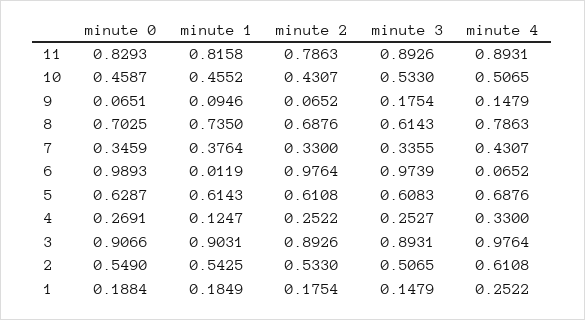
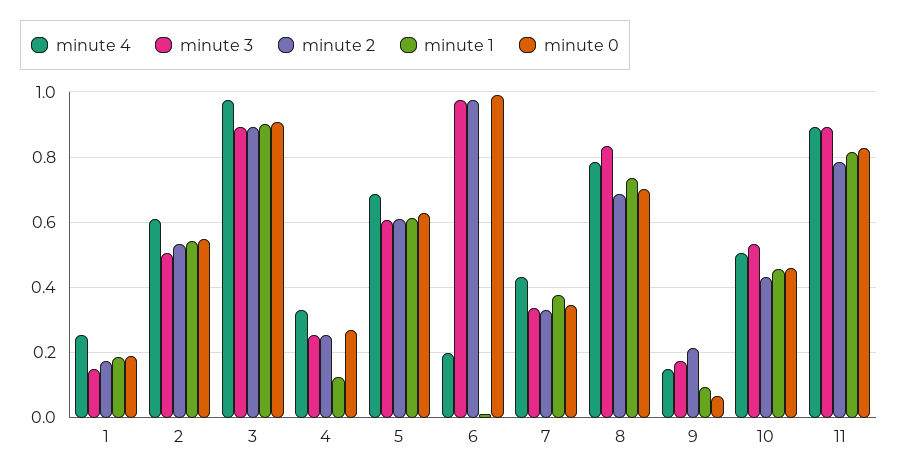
minute 2, 9: 0.0652 -> 0.22
minute 3, 8: 0.6143 -> 0.84
minute 4, 6: 0.0652 -> 0.2

